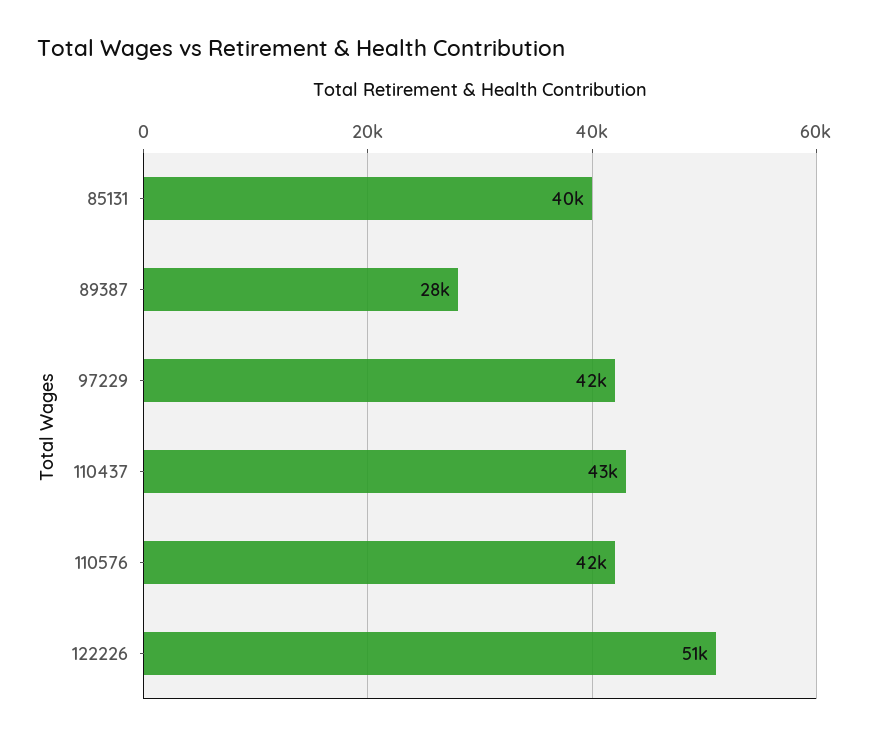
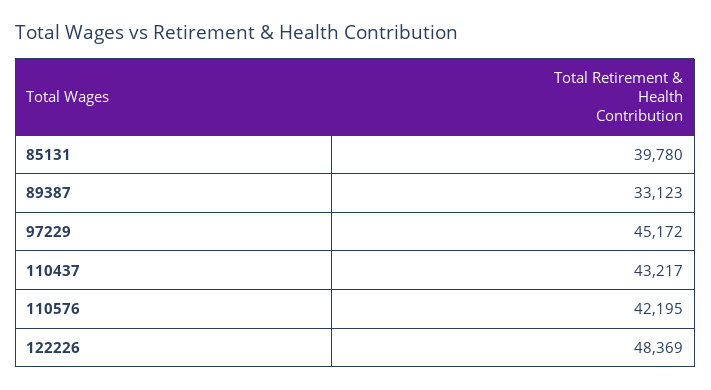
89387: 28000 -> 33123
97229: 42000 -> 45172
122226: 51000 -> 48369

